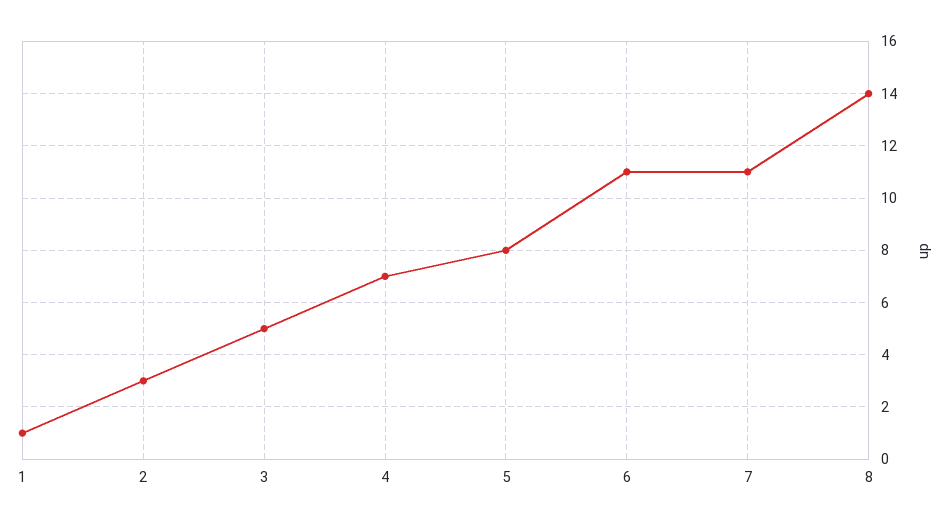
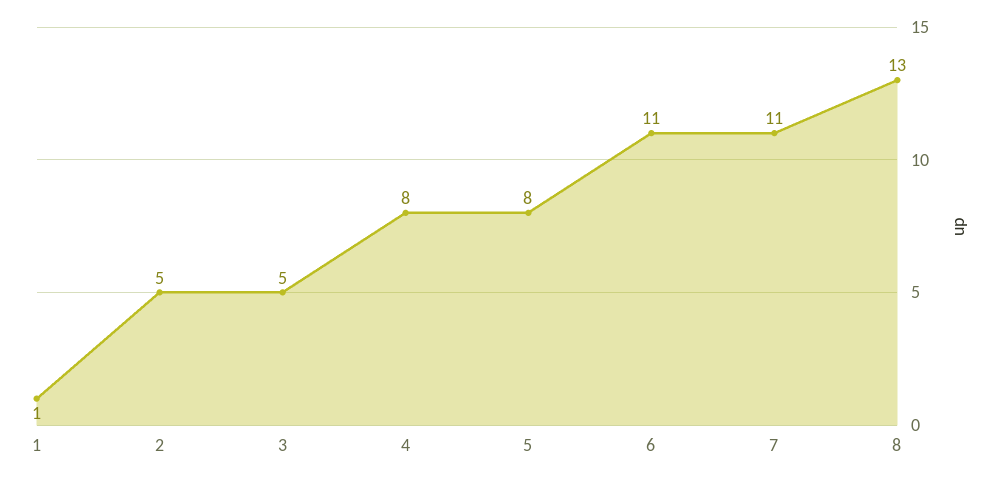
2: 3 -> 5
4: 7 -> 8
8: 14 -> 13

